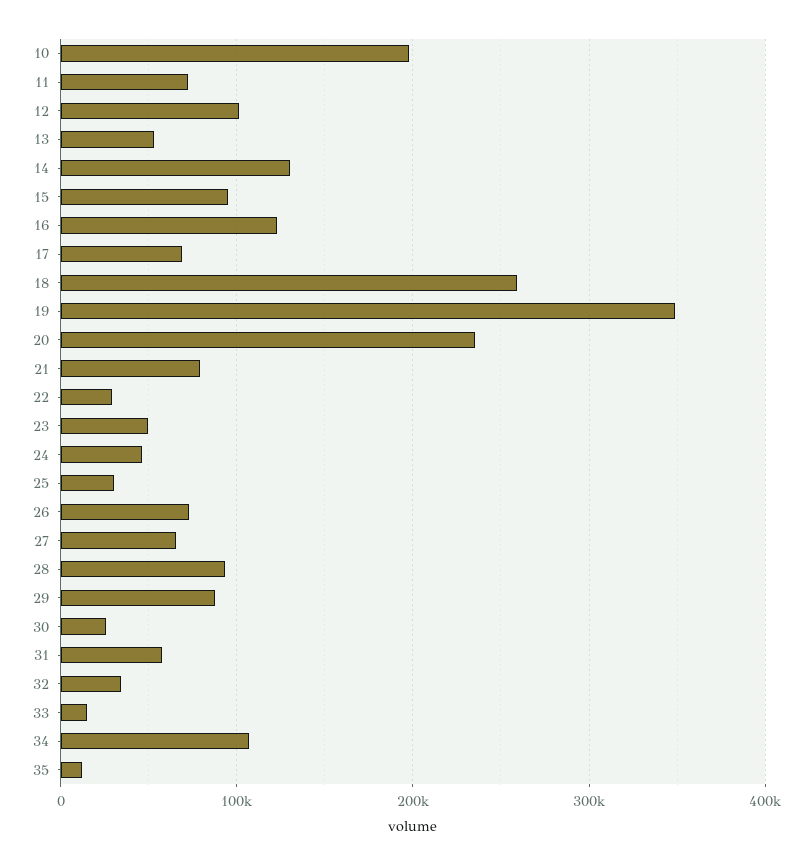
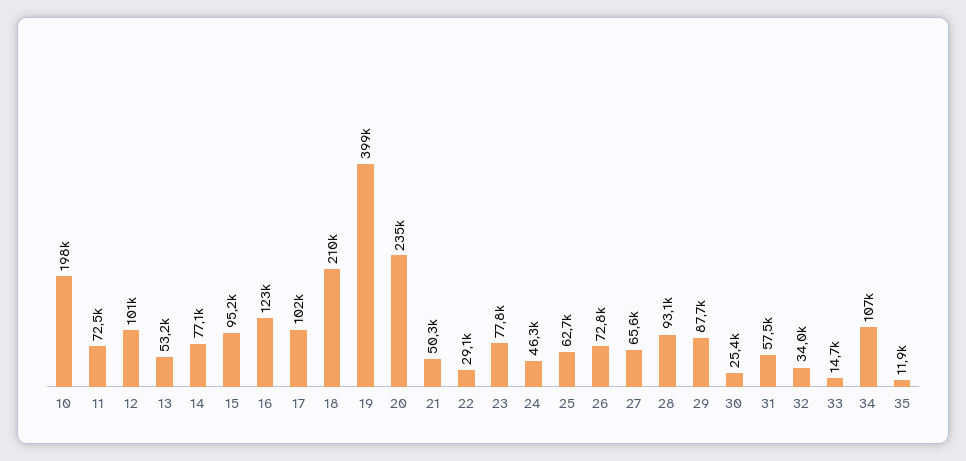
14: 130000 -> 77100
17: 70000 -> 102000
18: 260000 -> 210000
19: 350000 -> 399000
21: 80000 -> 50300
23: 50000 -> 77800
25: 30000 -> 62700

